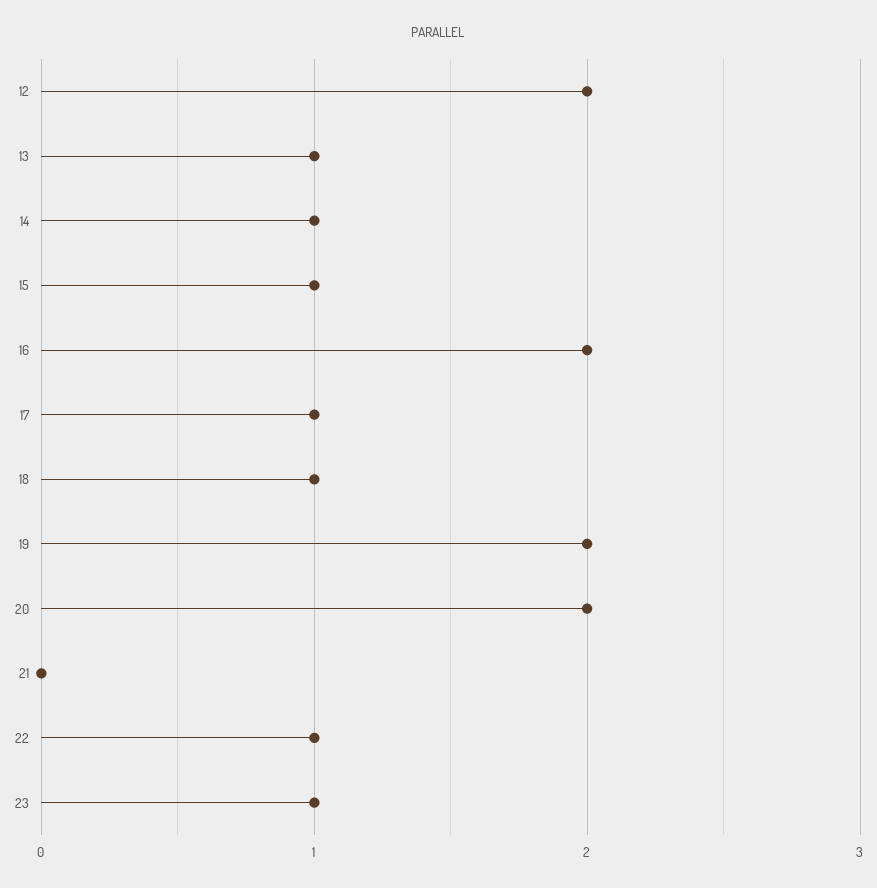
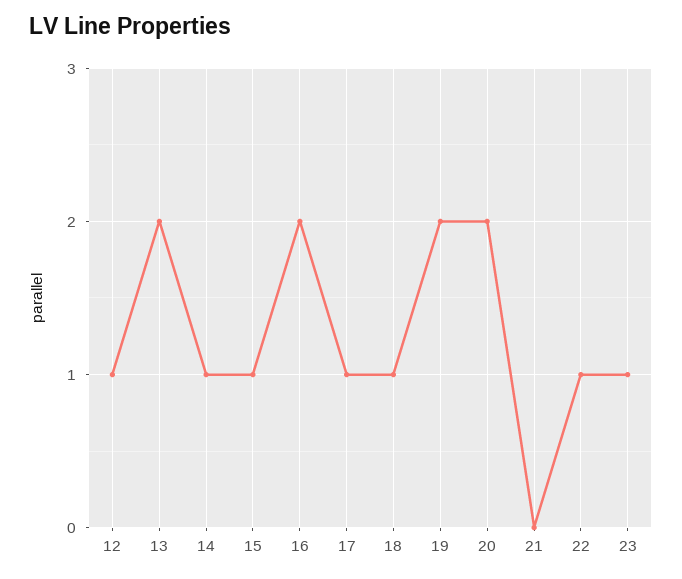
12: 2 -> 1
13: 1 -> 2

